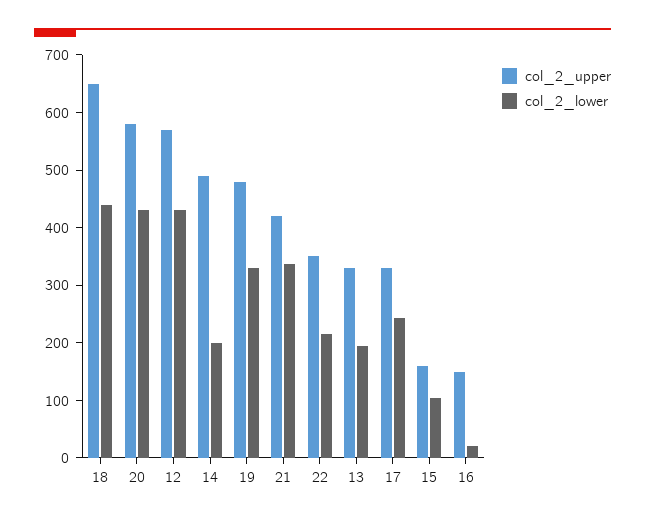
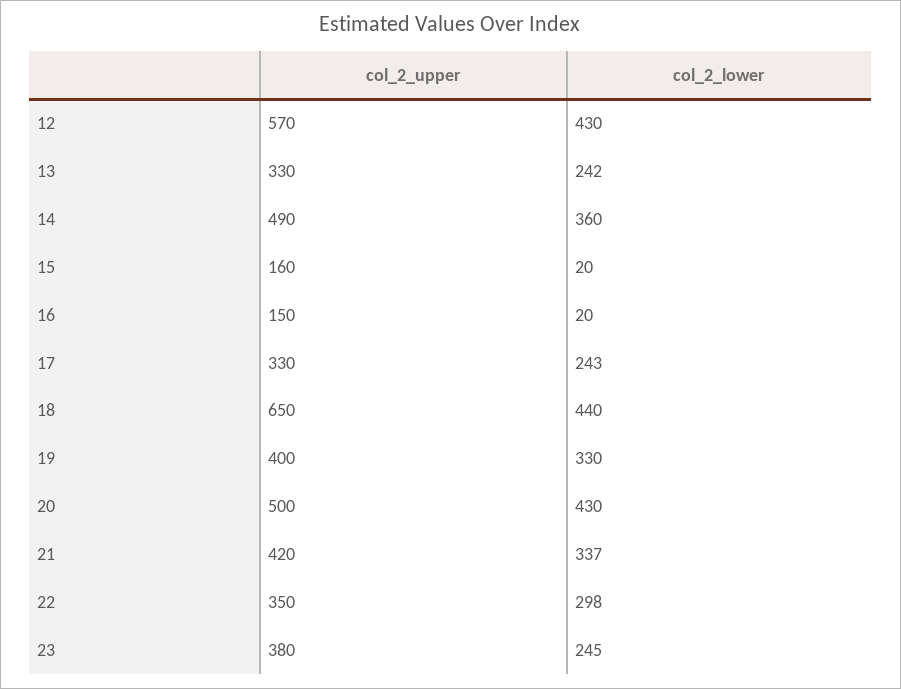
col_2_upper, 20: 580 -> 500
col_2_lower, 14: 200 -> 360
col_2_upper, 19: 480 -> 400
col_2_lower, 22: 220 -> 298
col_2_lower, 13: 200 -> 242
col_2_lower, 15: 100 -> 20
col_2_upper, 23: none -> 380
col_2_lower, 23: none -> 245

